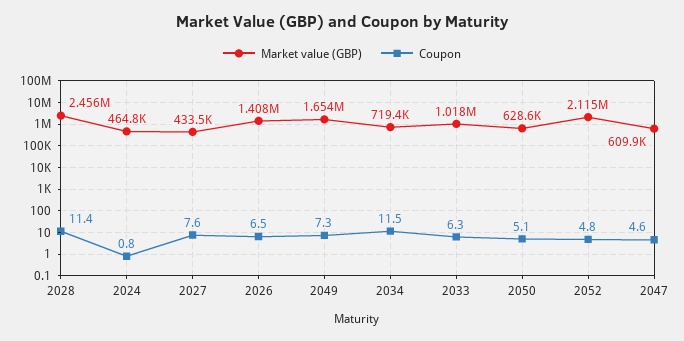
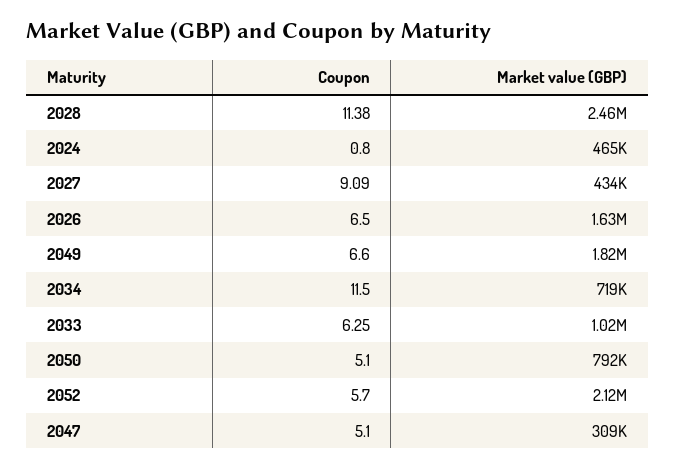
Coupon, 2027: 7.6 -> 9.09
Market value (GBP), 2026: 1408000 -> 1630000
Market value (GBP), 2049: 1654000 -> 1820000
Coupon, 2049: 7.3 -> 6.6
Market value (GBP), 2050: 628600 -> 792000
Coupon, 2052: 4.8 -> 5.7
Market value (GBP), 2047: 609900 -> 309000
Coupon, 2047: 4.6 -> 5.1

